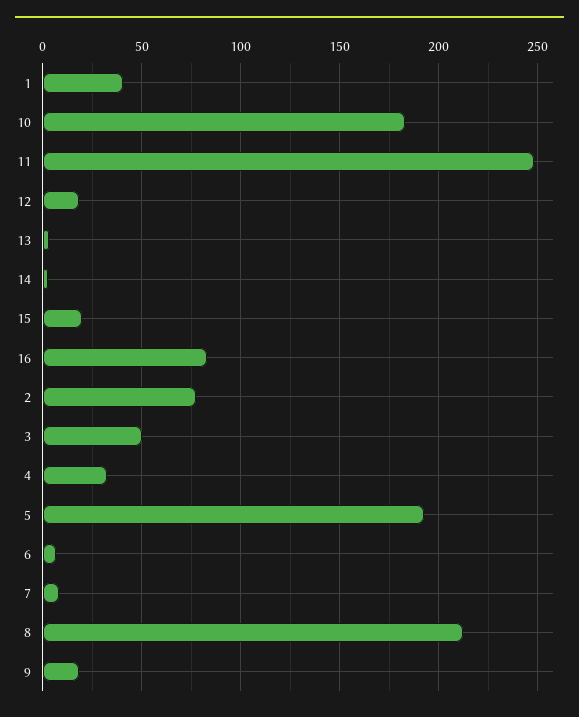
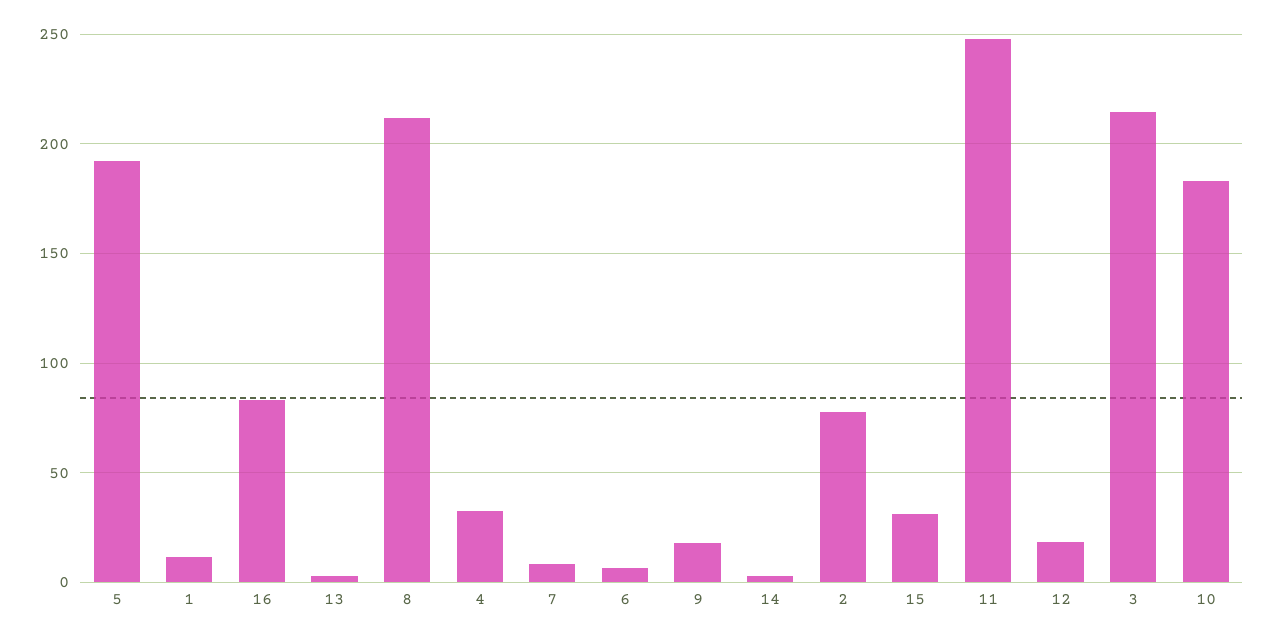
1: 40 -> 10
15: 20 -> 30
3: 50 -> 215

